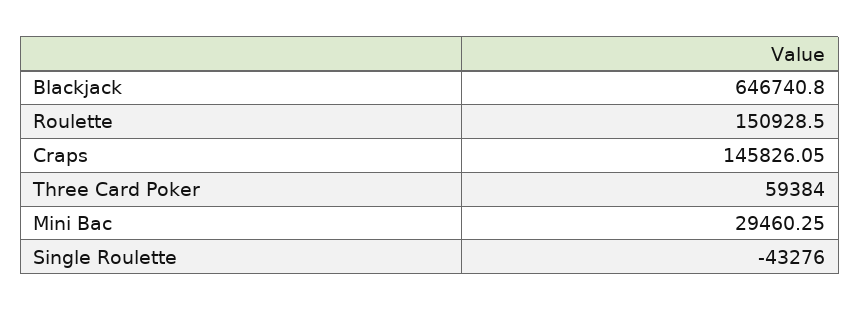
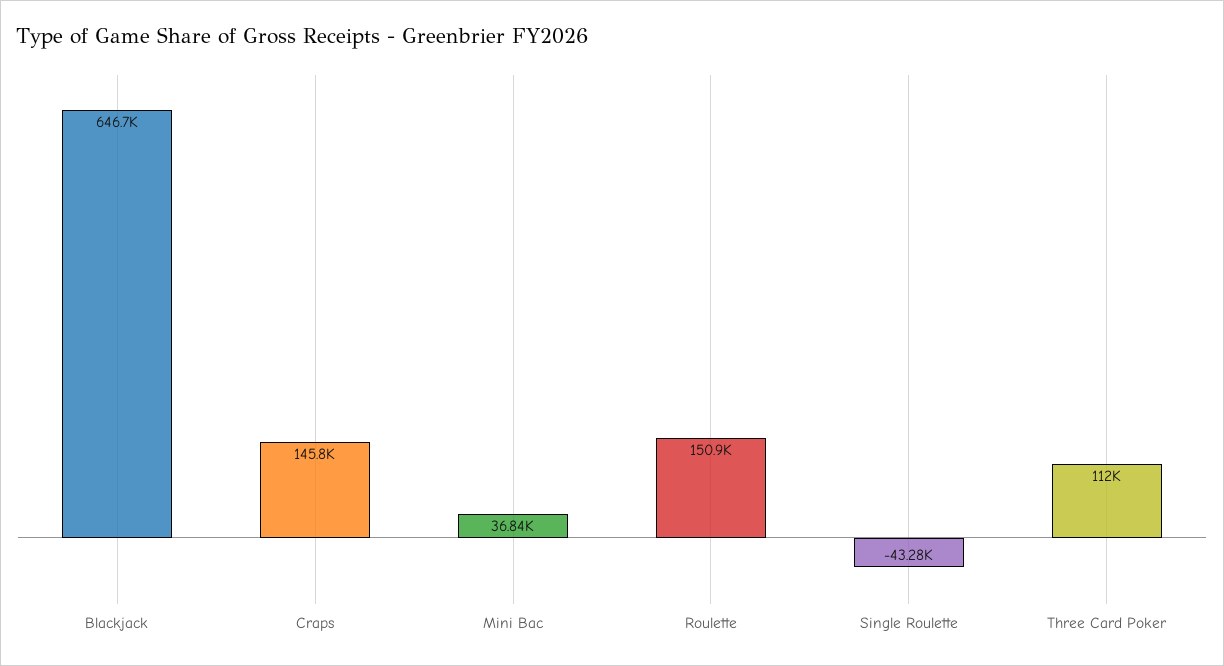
Three Card Poker: 59384 -> 112000
Mini Bac: 29460.25 -> 36840

